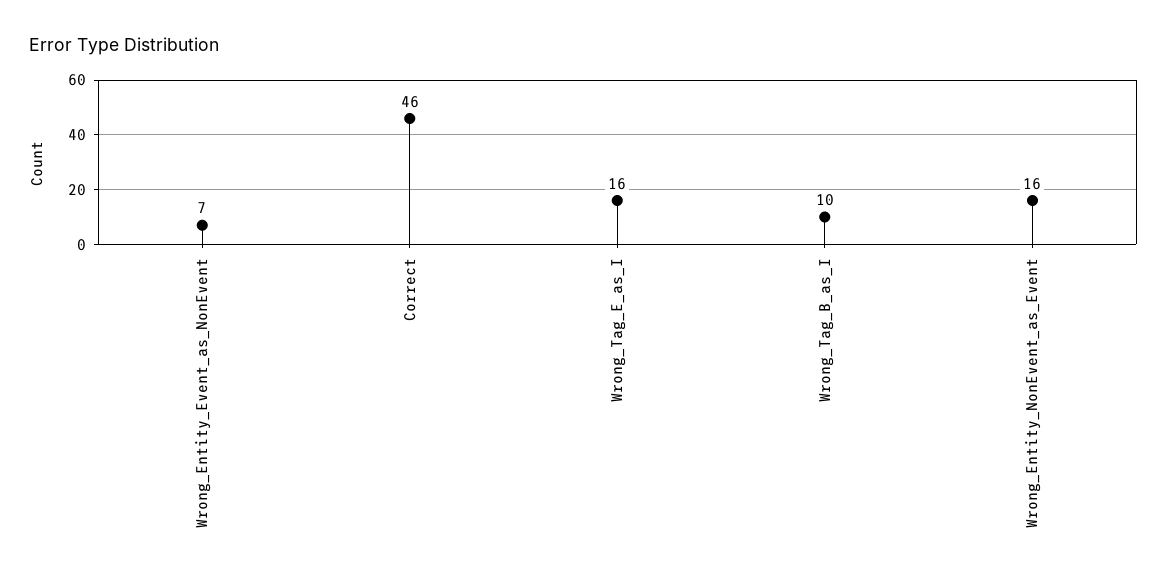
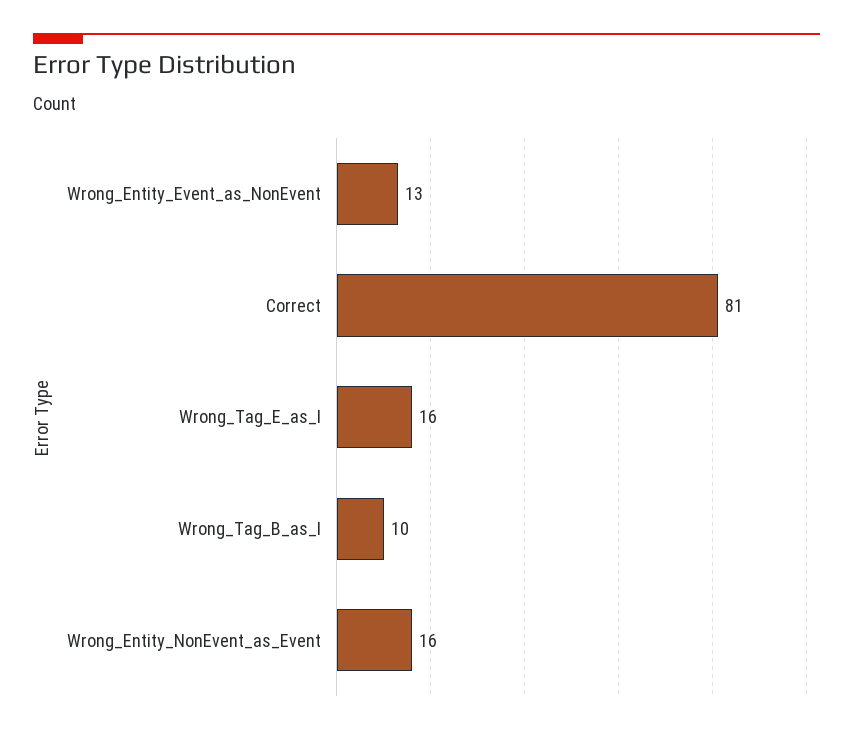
Wrong_Entity_Event_as_NonEvent: 7 -> 13
Correct: 46 -> 81

